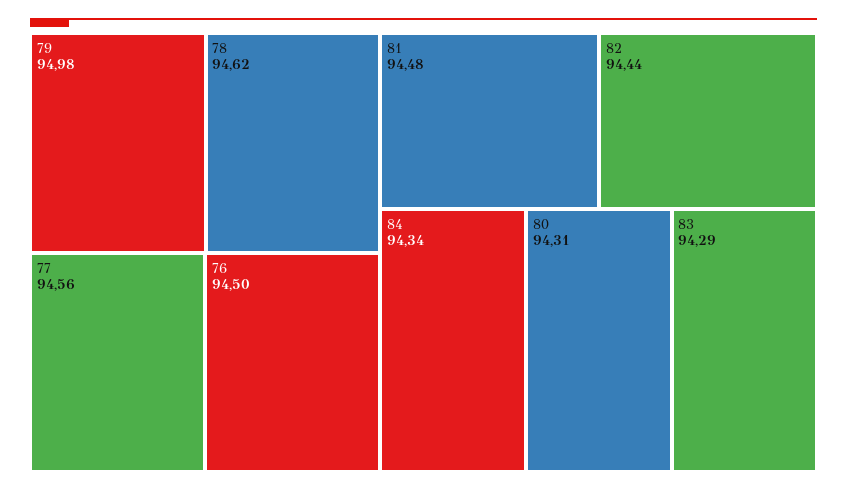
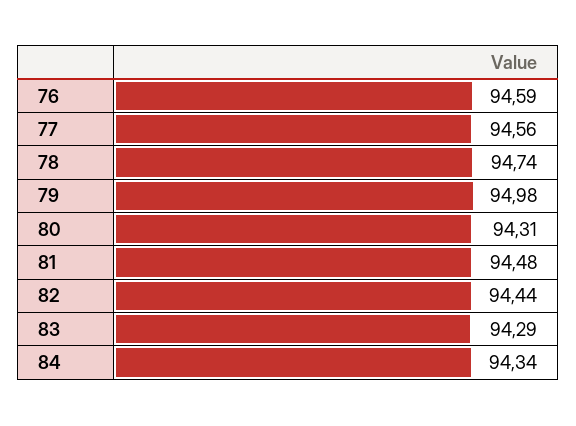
78: 94.62 -> 94.74
76: 94.5 -> 94.59

